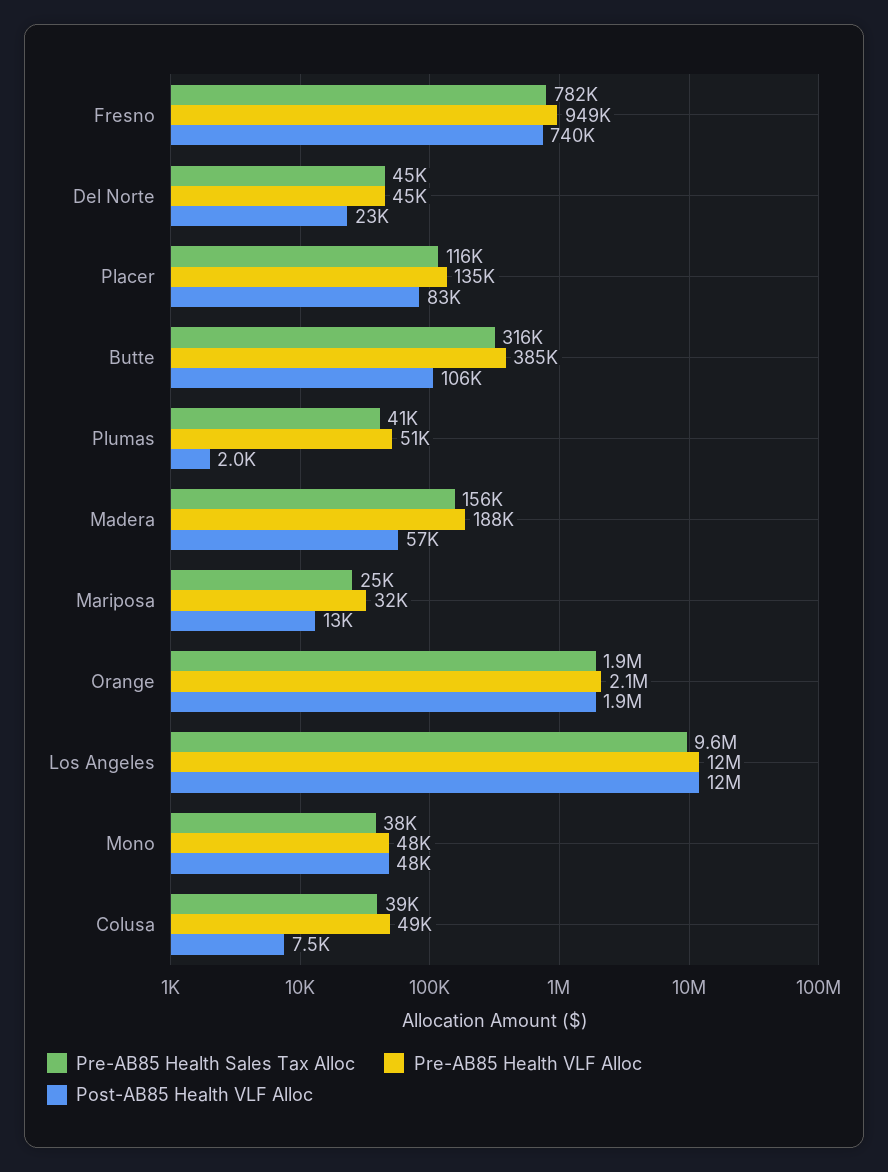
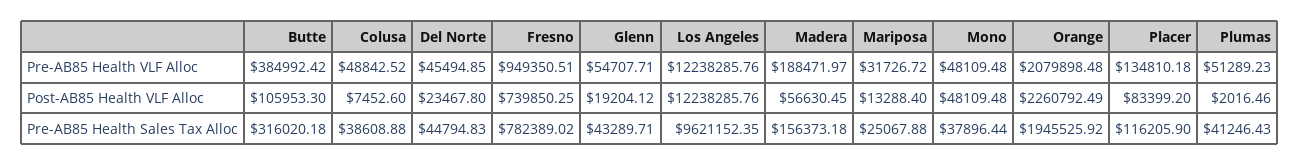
Post-AB85 Health VLF Alloc, Orange: 1900000 -> 2260792.49
Pre-AB85 Health VLF Alloc, Glenn: none -> 54707.71
Post-AB85 Health VLF Alloc, Glenn: none -> 19204.12
Pre-AB85 Health Sales Tax Alloc, Glenn: none -> 43289.71

